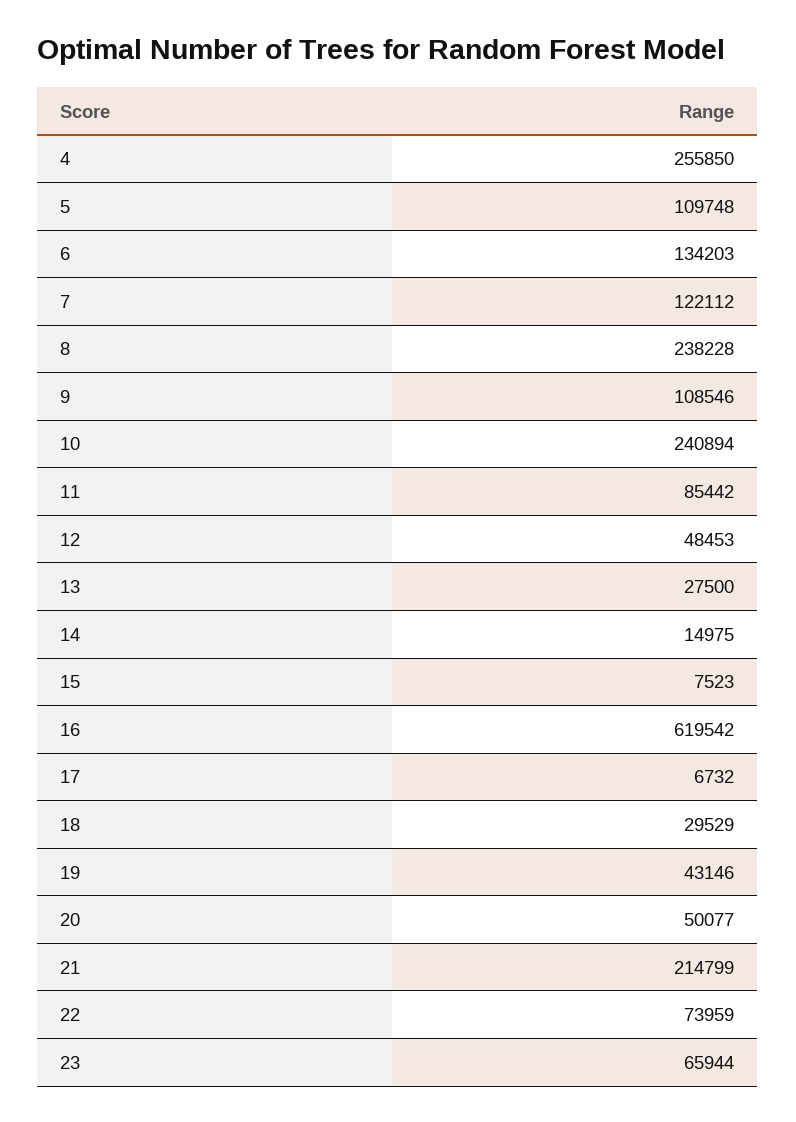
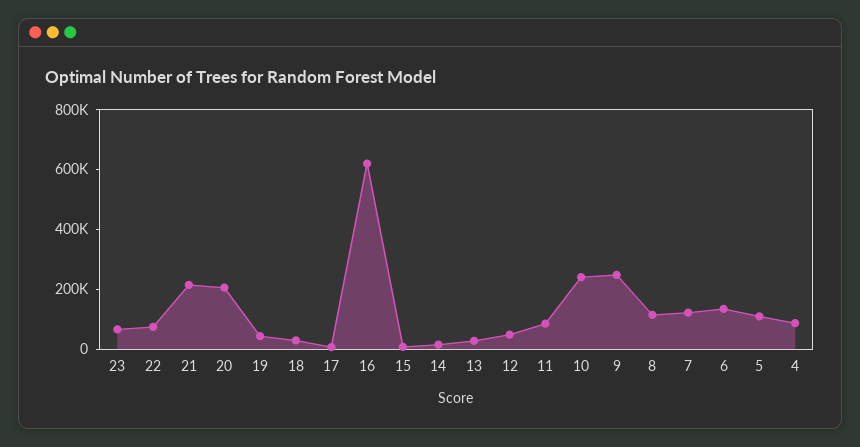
4: 255850 -> 100000
8: 238228 -> 100000
9: 108546 -> 250000
20: 50077 -> 200000

